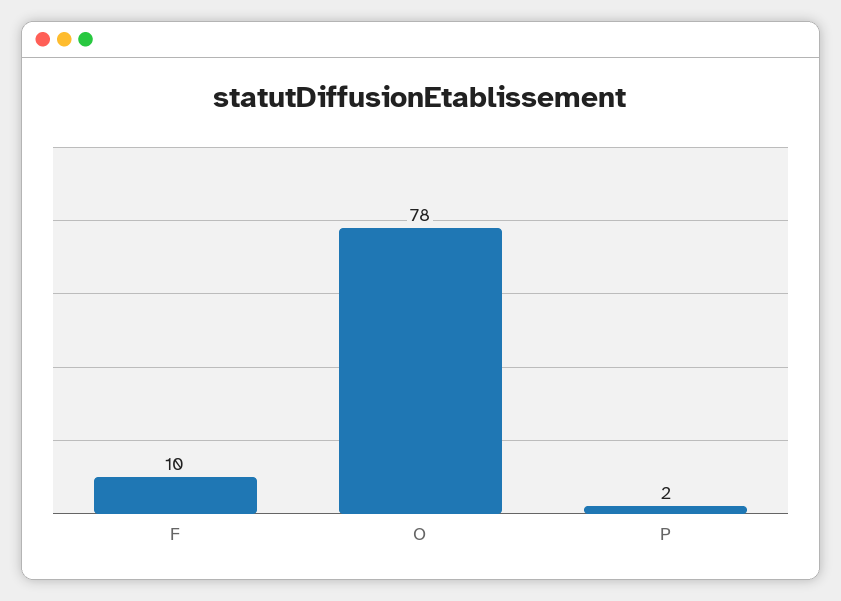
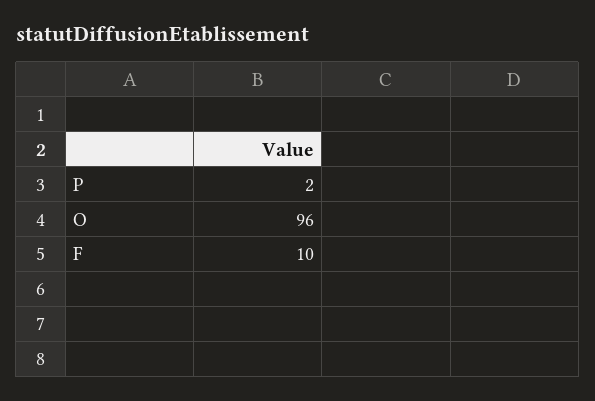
O: 78 -> 96

